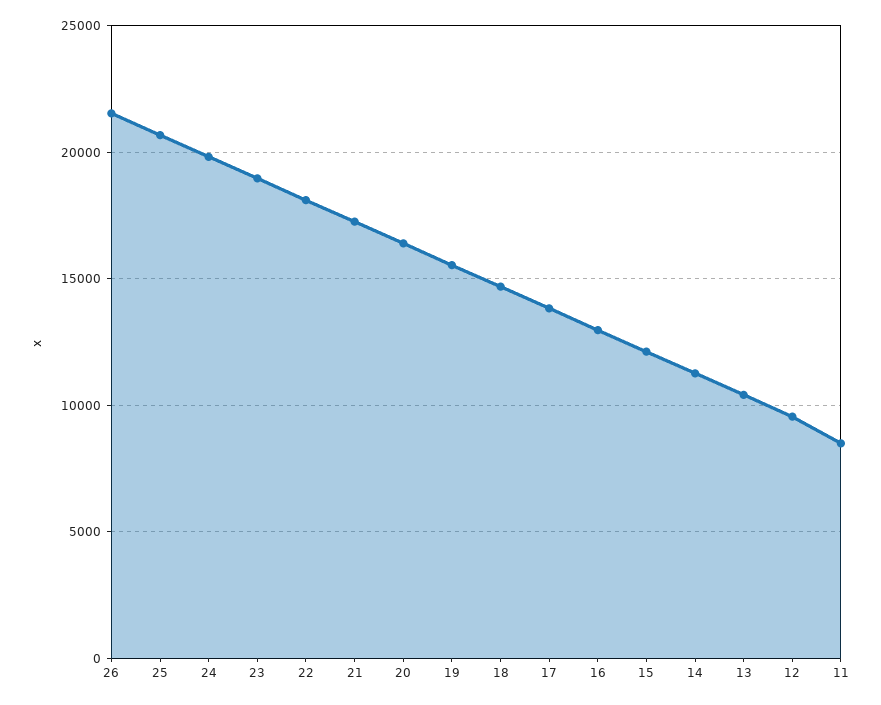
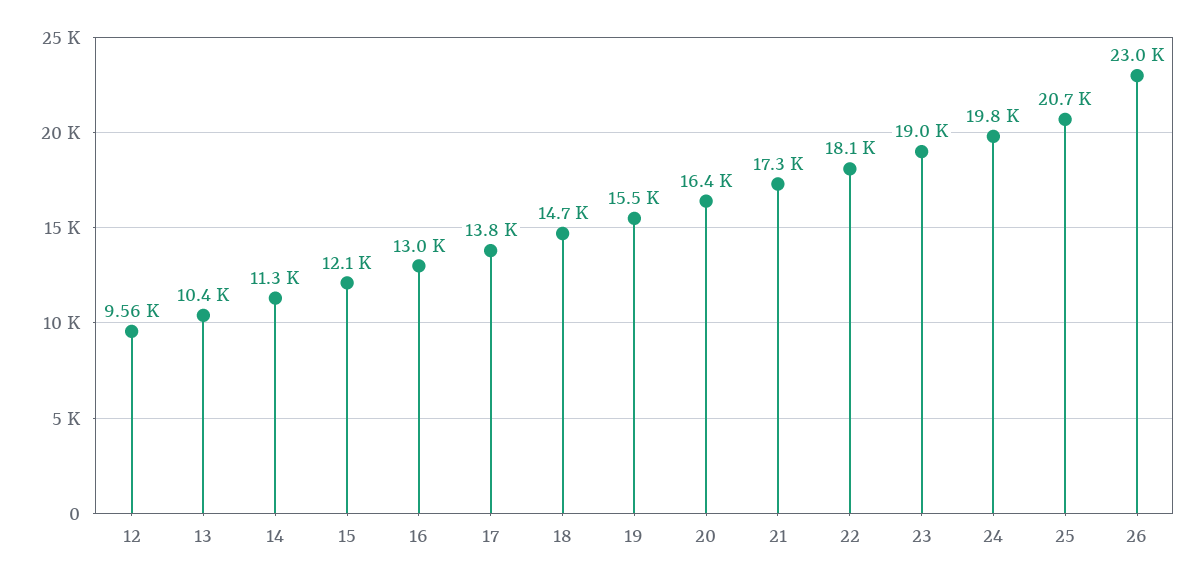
26: 21500 -> 23000
11: 8500 -> none

